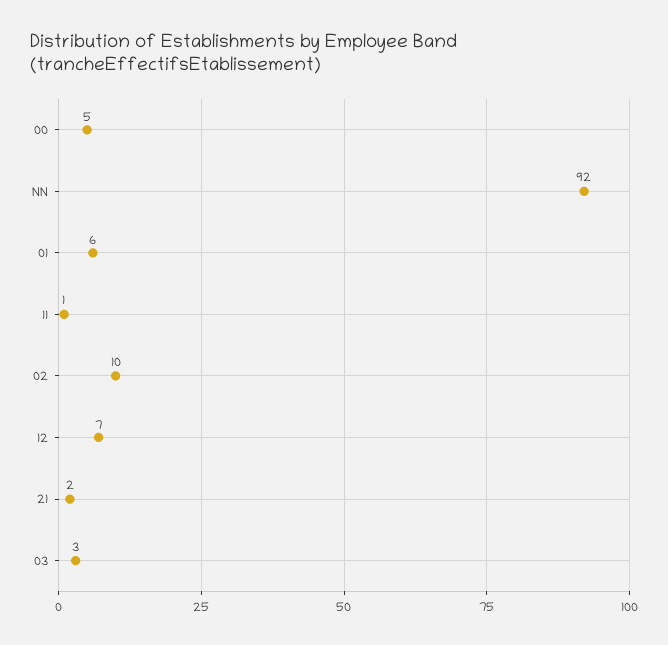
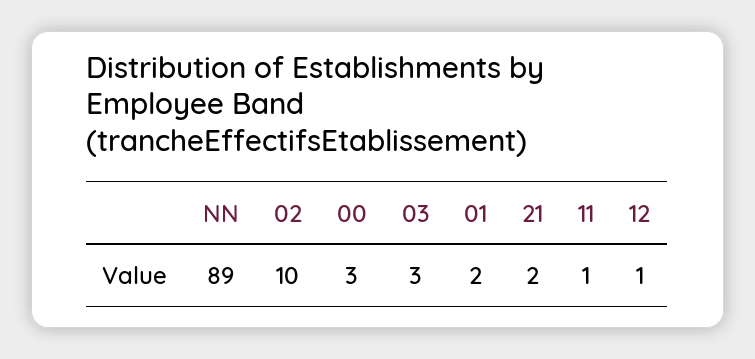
00: 5 -> 3
NN: 92 -> 89
01: 6 -> 2
12: 7 -> 1

